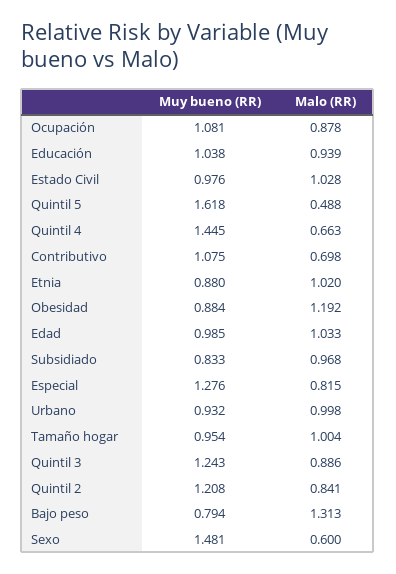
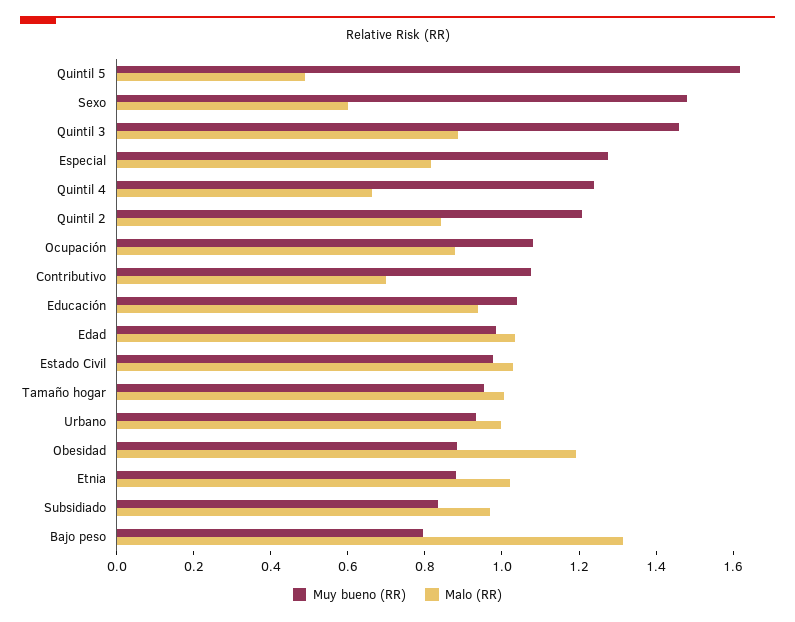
Muy bueno (RR), Quintil 4: 1.445 -> 1.25
Muy bueno (RR), Quintil 3: 1.243 -> 1.45

